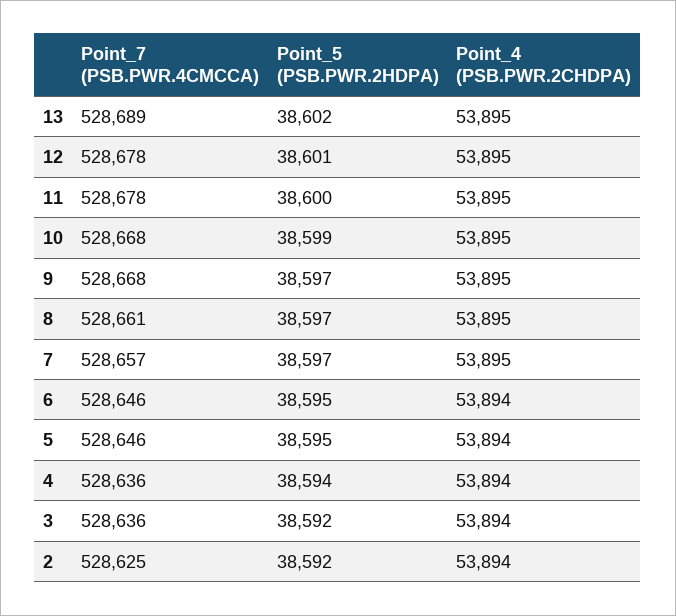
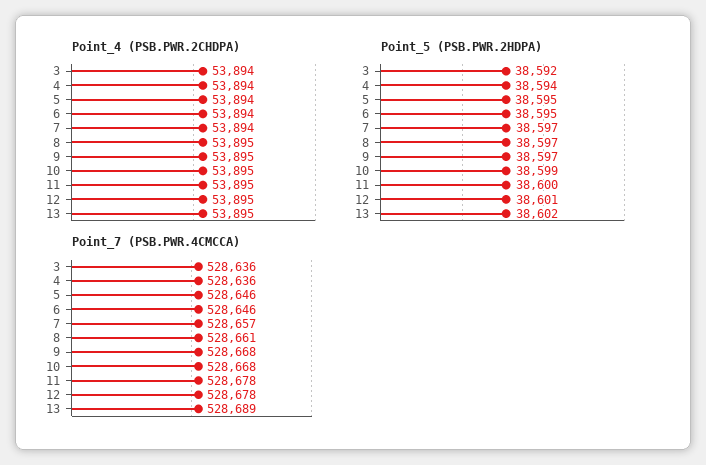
Point_4 (PSB.PWR.2CHDPA), 7: 53895 -> 53894
Point_7 (PSB.PWR.4CMCCA), 2: 528625 -> none
Point_5 (PSB.PWR.2HDPA), 2: 38592 -> none
Point_4 (PSB.PWR.2CHDPA), 2: 53894 -> none

